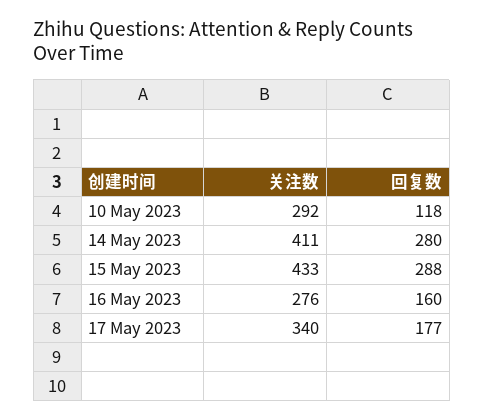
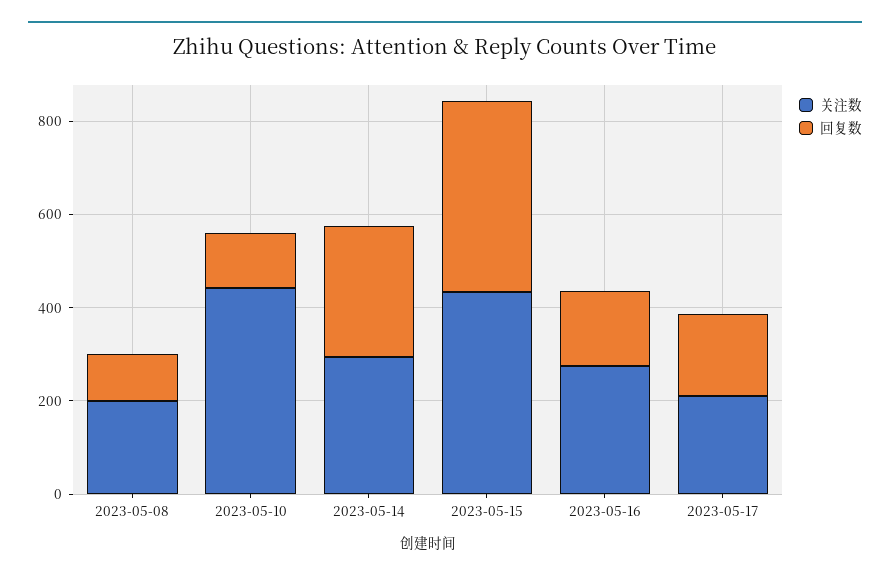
关注数, 10 May 2023: 292 -> 450
关注数, 14 May 2023: 411 -> 300
回复数, 15 May 2023: 288 -> 400
关注数, 17 May 2023: 340 -> 200
关注数, 2023-05-08: none -> 200
回复数, 2023-05-08: none -> 100

